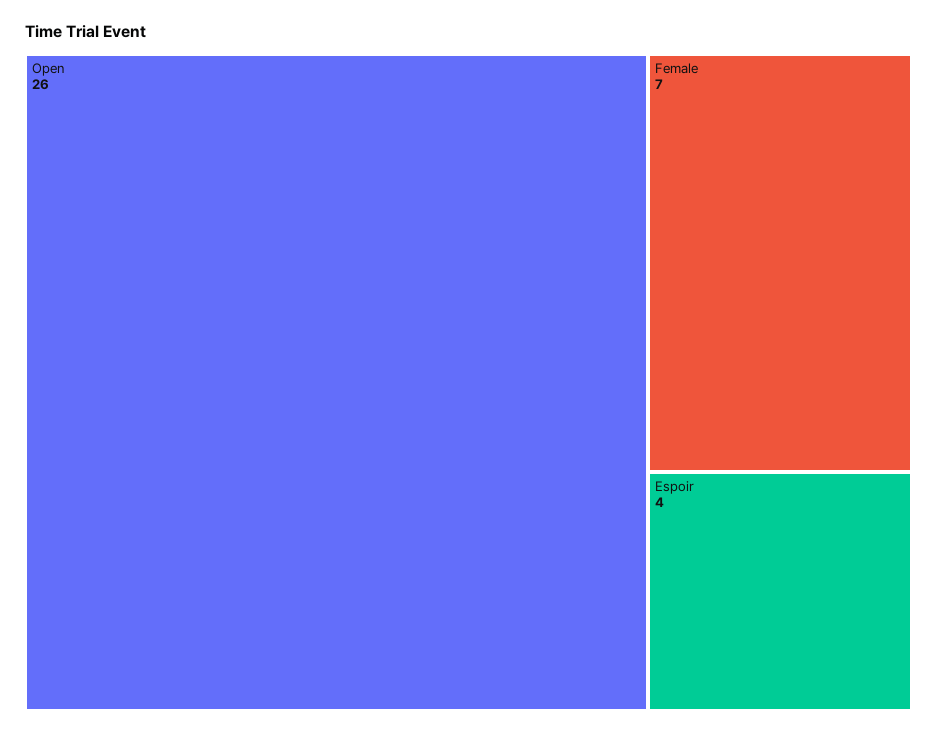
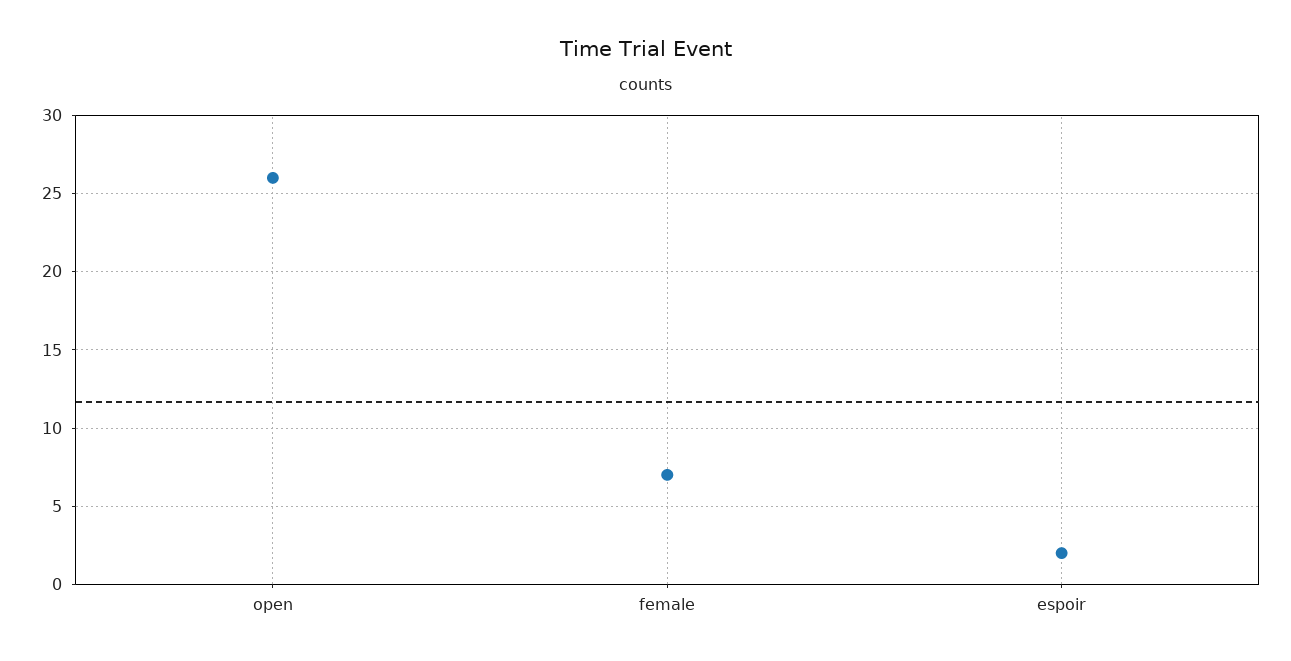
Espoir: 4 -> 2

